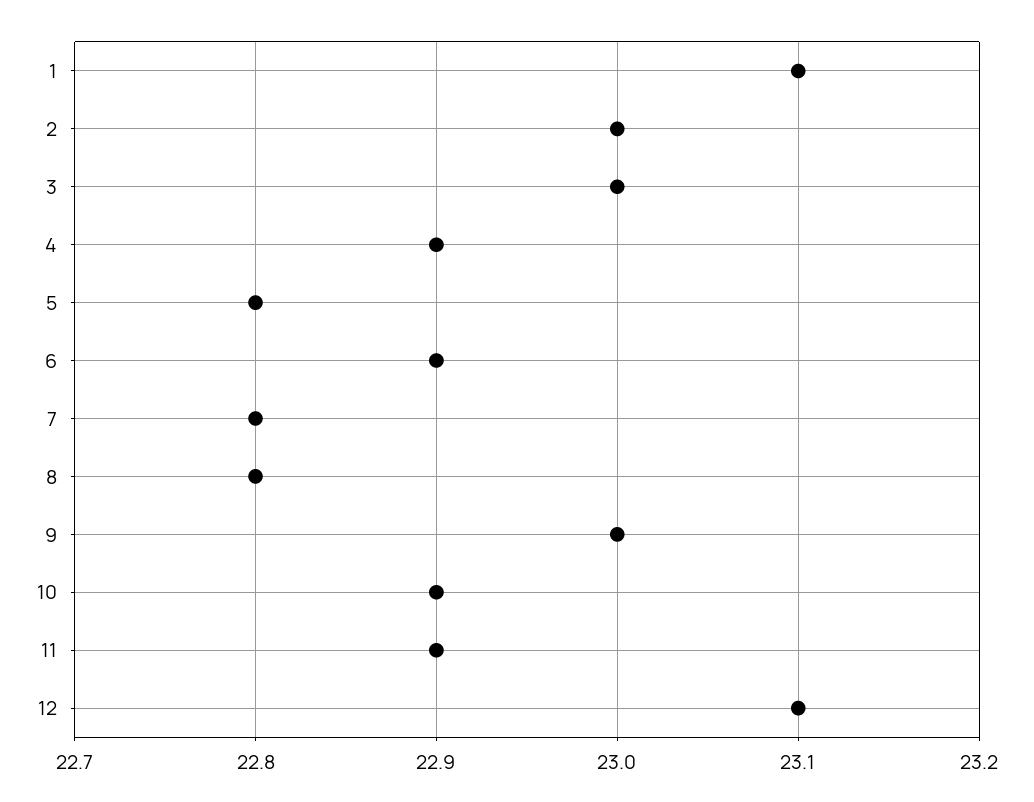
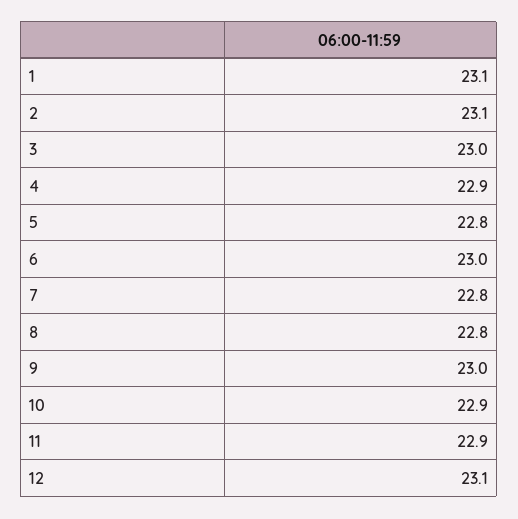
2: 23 -> 23.1
6: 22.9 -> 23

